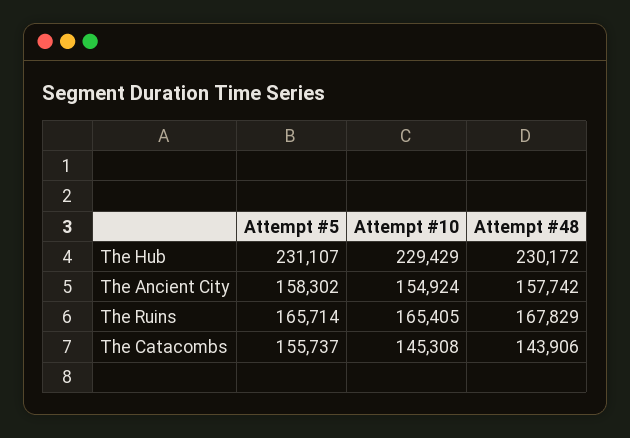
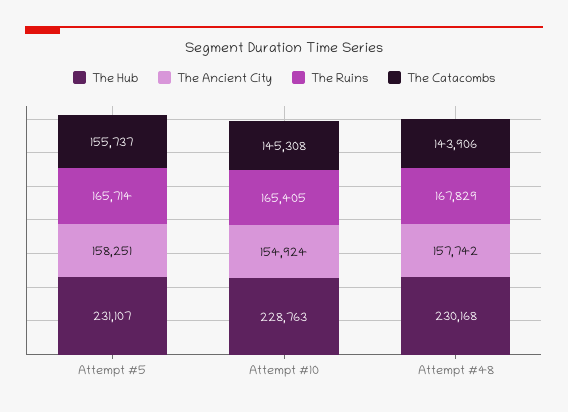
The Hub, Attempt #10: 229429 -> 228763
The Hub, Attempt #48: 230172 -> 230168
The Ancient City, Attempt #5: 158302 -> 158251

